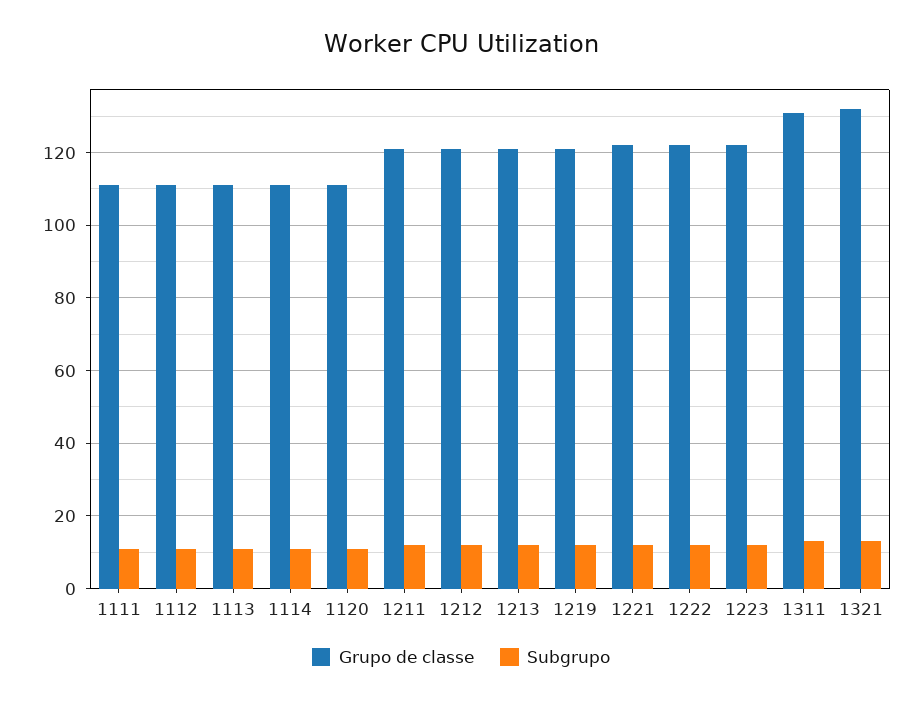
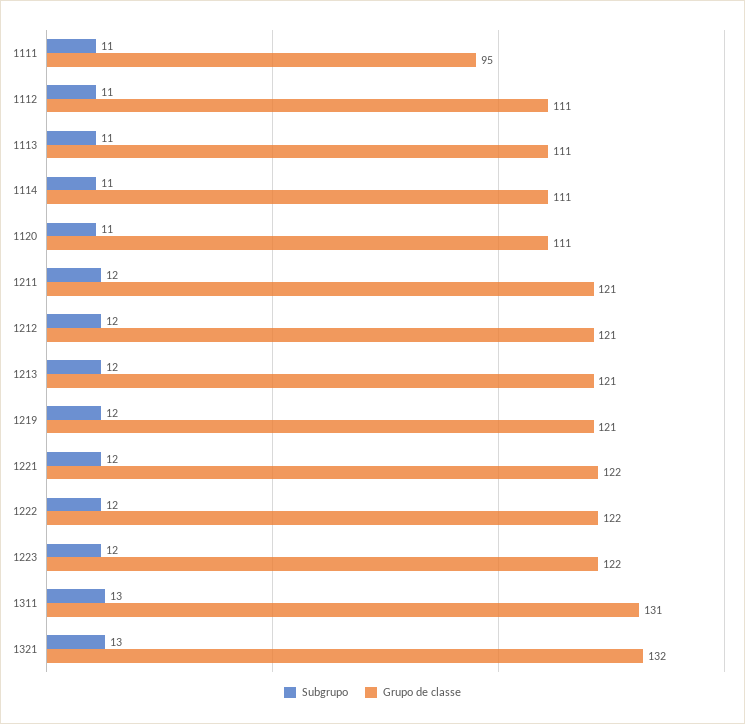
Grupo de classe, 1111: 110 -> 95

